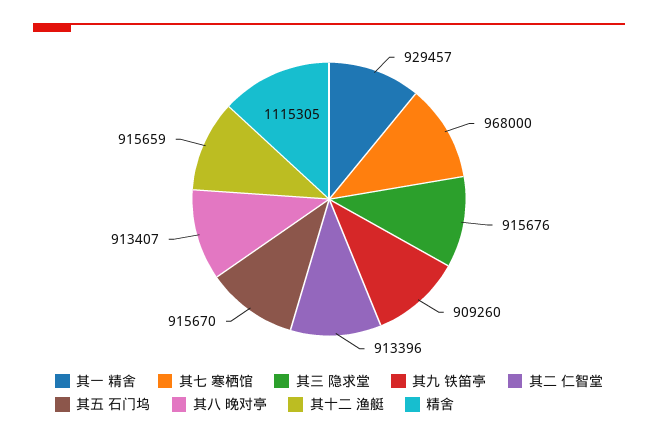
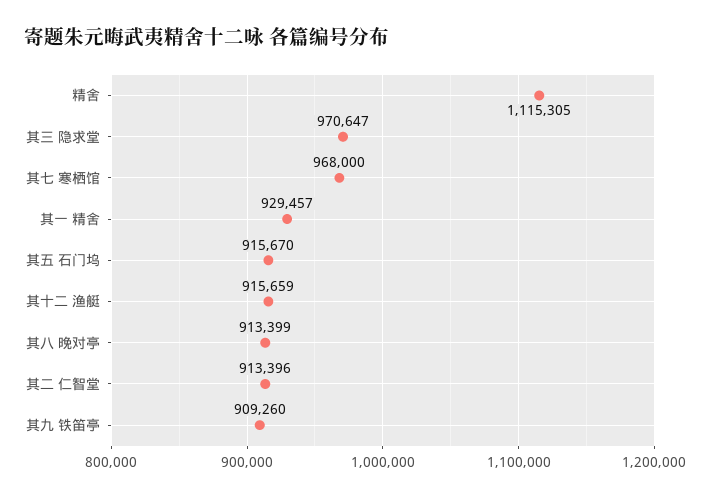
其三 隐求堂: 915676 -> 970647
其八 晚对亭: 913407 -> 913399

